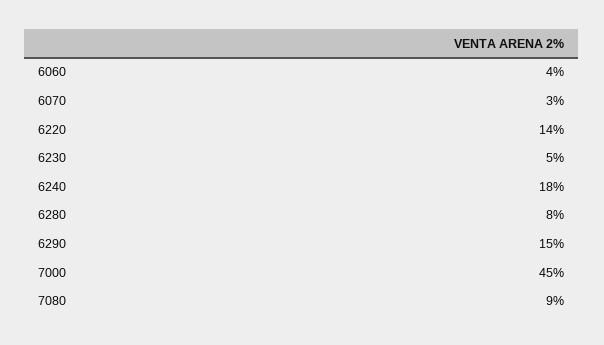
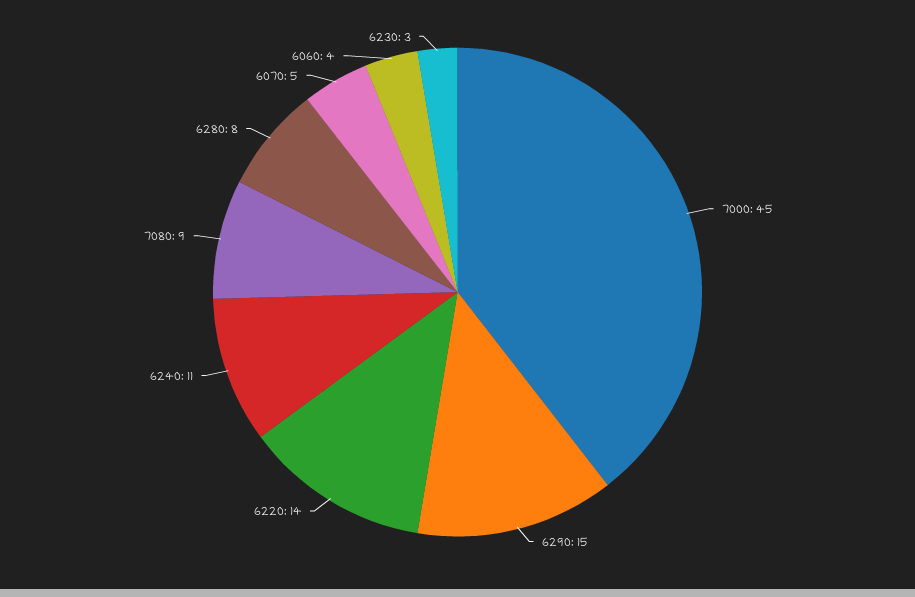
6070: 3 -> 5
6230: 5 -> 3
6240: 18 -> 11

